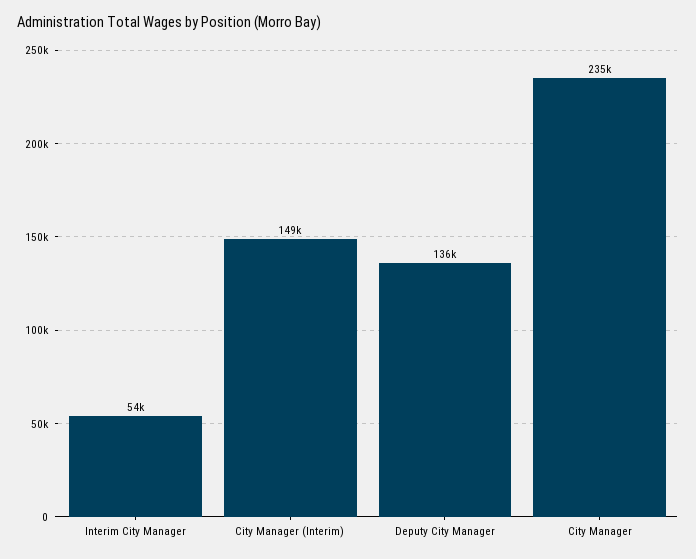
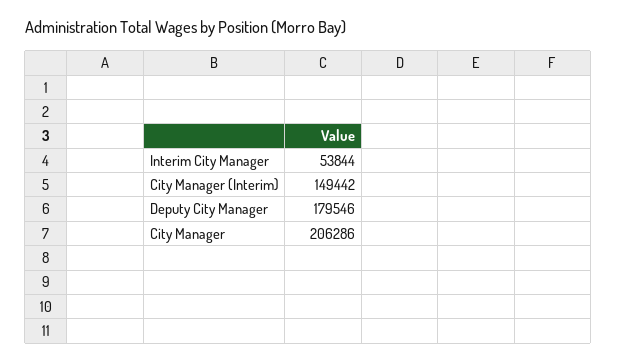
Deputy City Manager: 136000 -> 179546
City Manager: 235000 -> 206286

